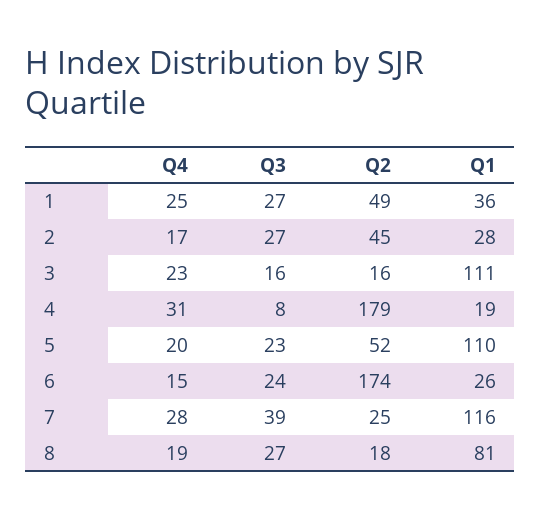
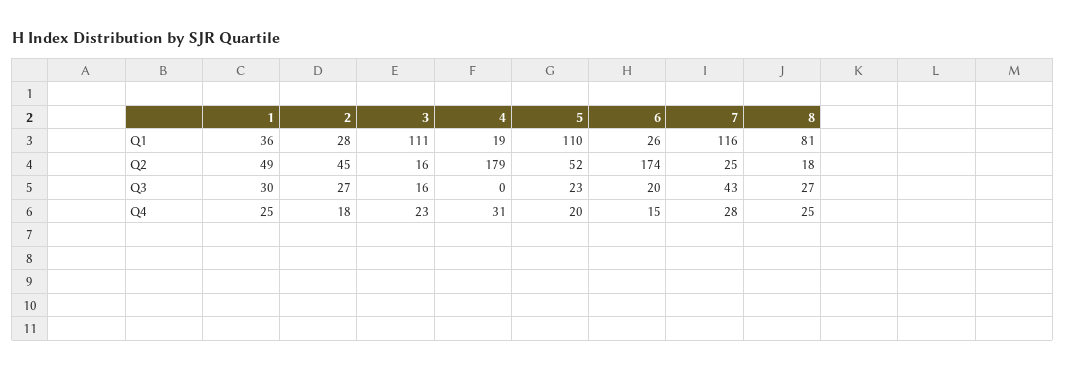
Q3, 1: 27 -> 30
Q4, 2: 17 -> 18
Q3, 4: 8 -> 0
Q3, 6: 24 -> 20
Q3, 7: 39 -> 43
Q4, 8: 19 -> 25

